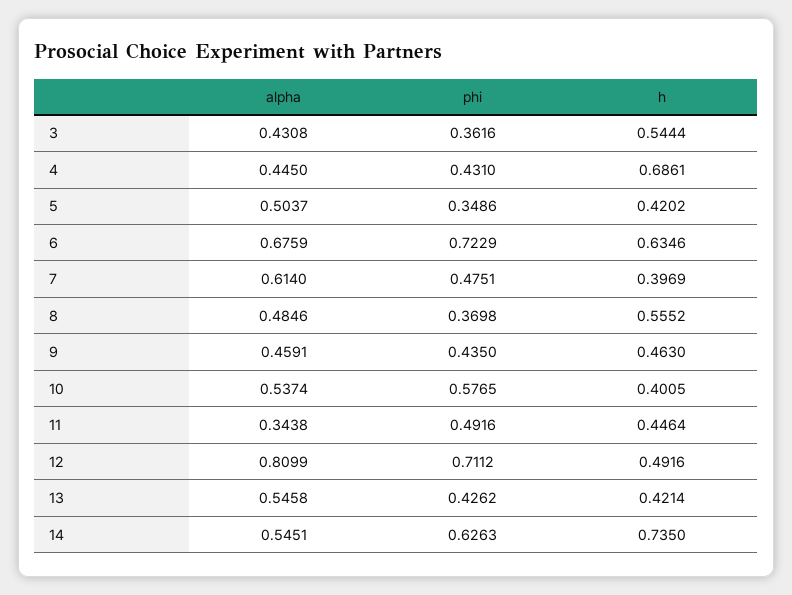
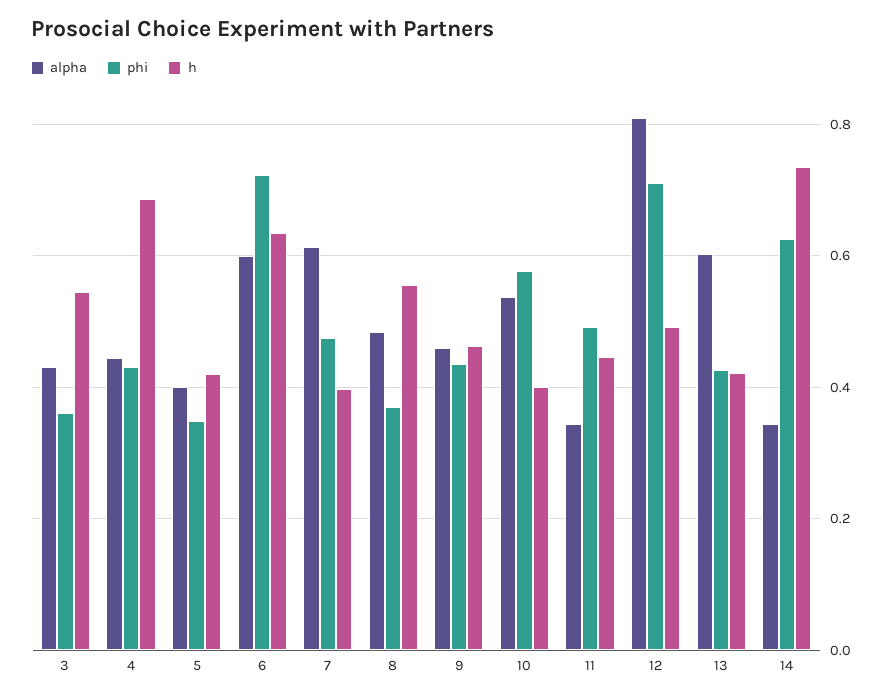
alpha, 5: 0.5037 -> 0.4
alpha, 6: 0.6759 -> 0.6
alpha, 13: 0.5458 -> 0.6
alpha, 14: 0.5451 -> 0.34

